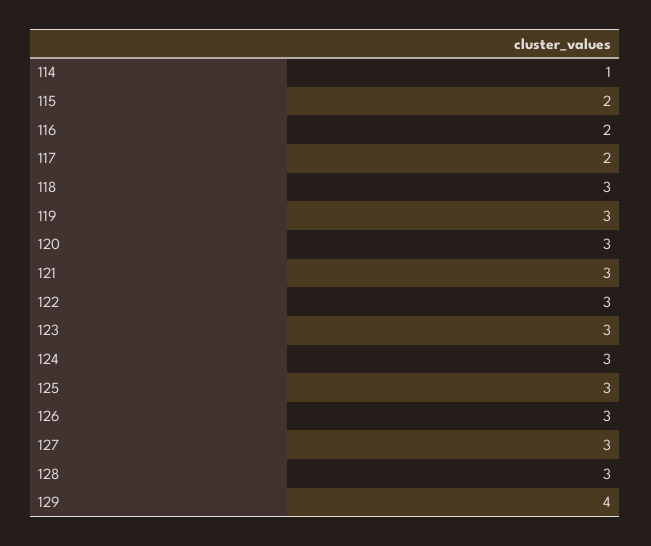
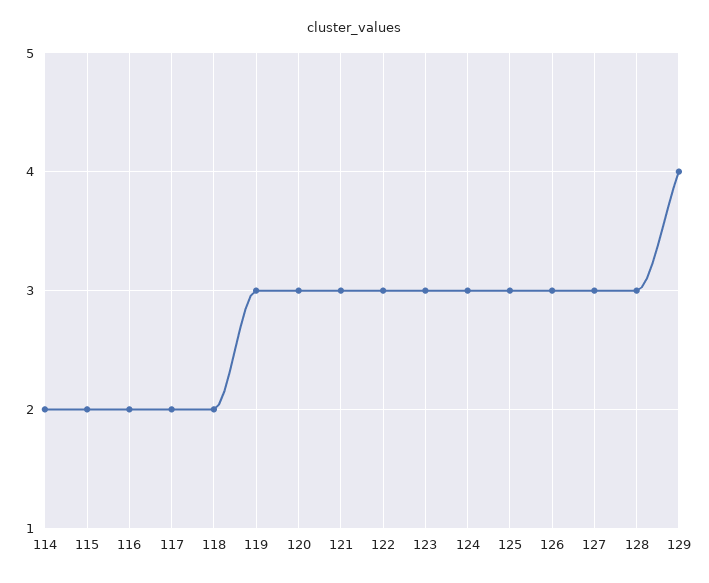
114: 1 -> 2
118: 3 -> 2

